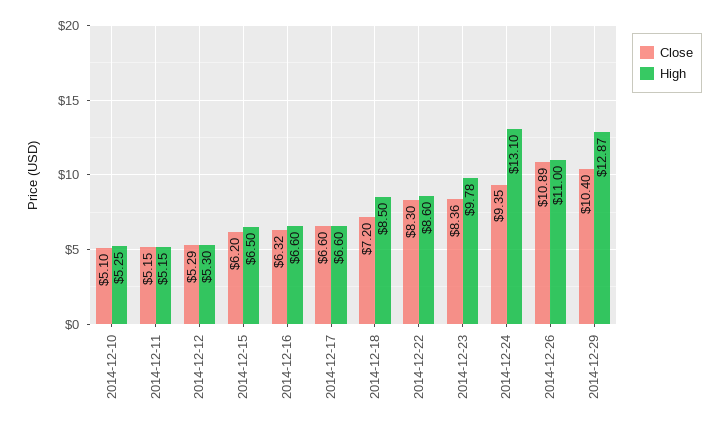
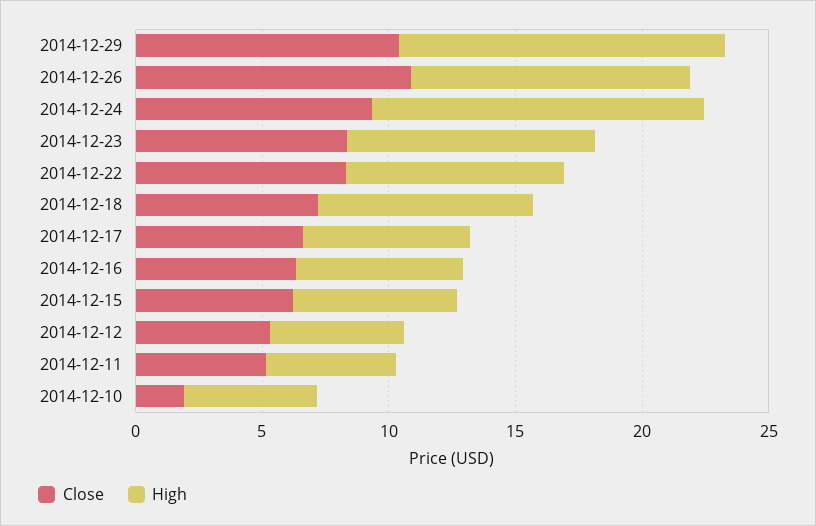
Close, 2014-12-10: 5.1 -> 2

